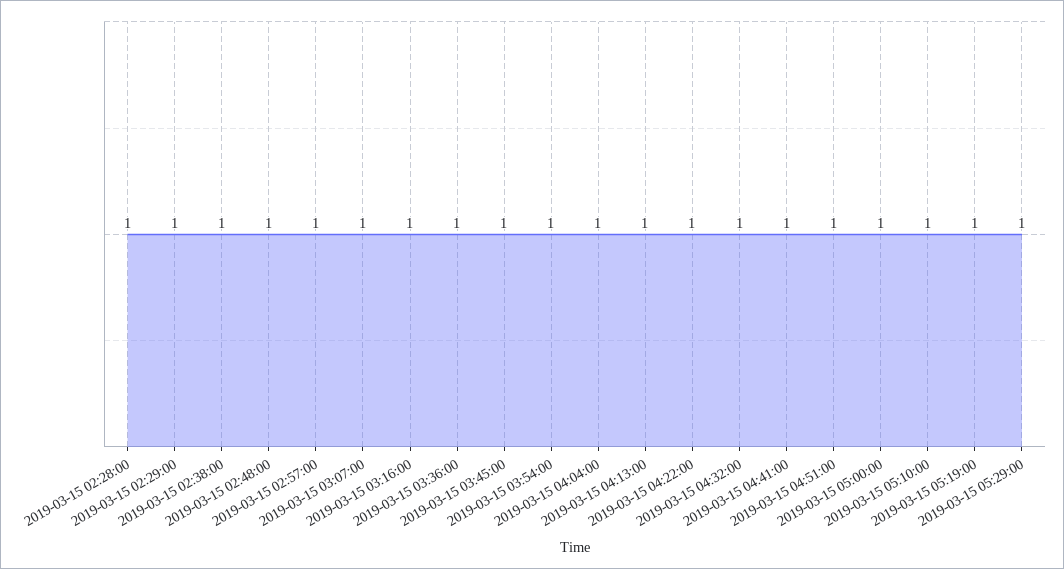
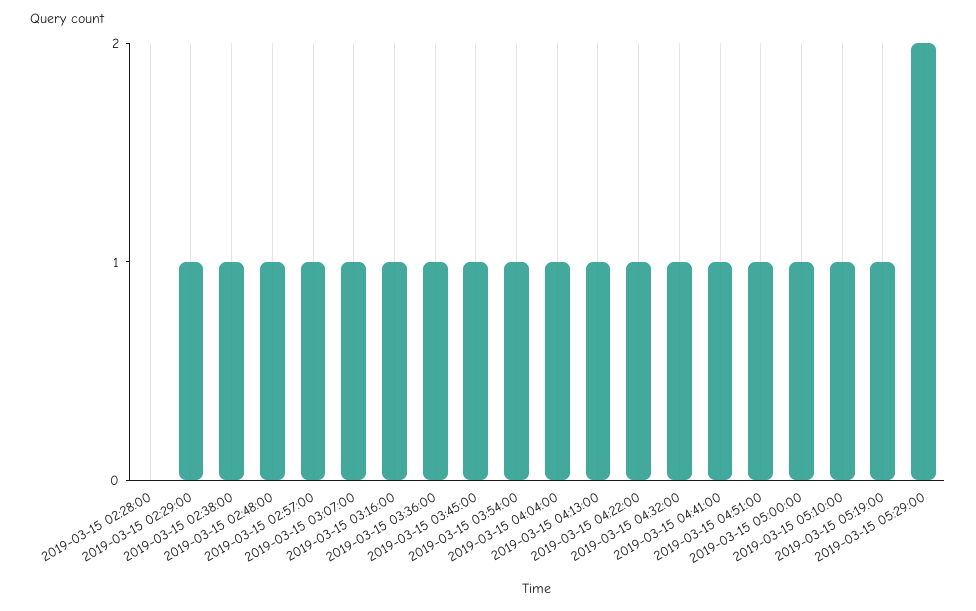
2019-03-15 02:28:00: 1 -> 0
2019-03-15 05:29:00: 1 -> 2

